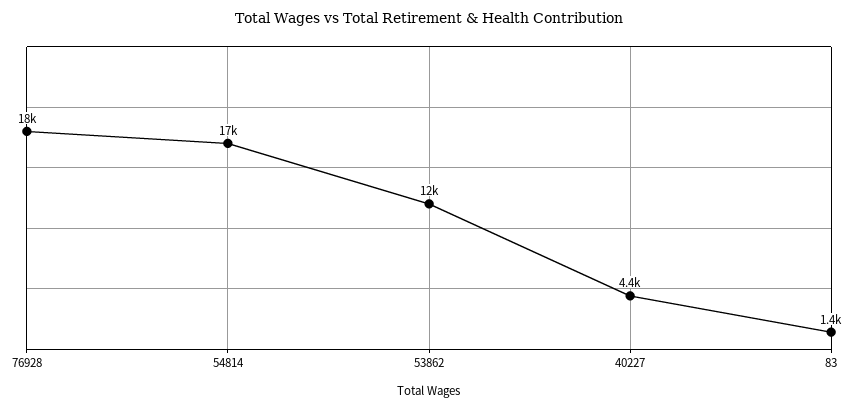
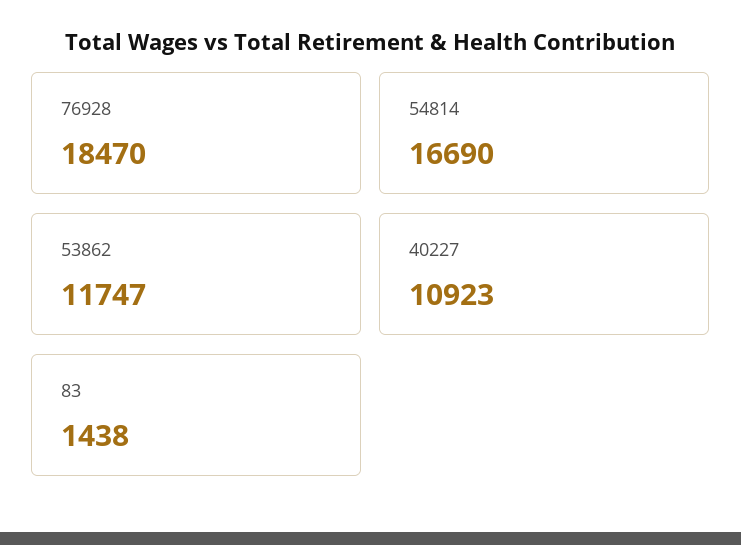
40227: 4400 -> 10923

